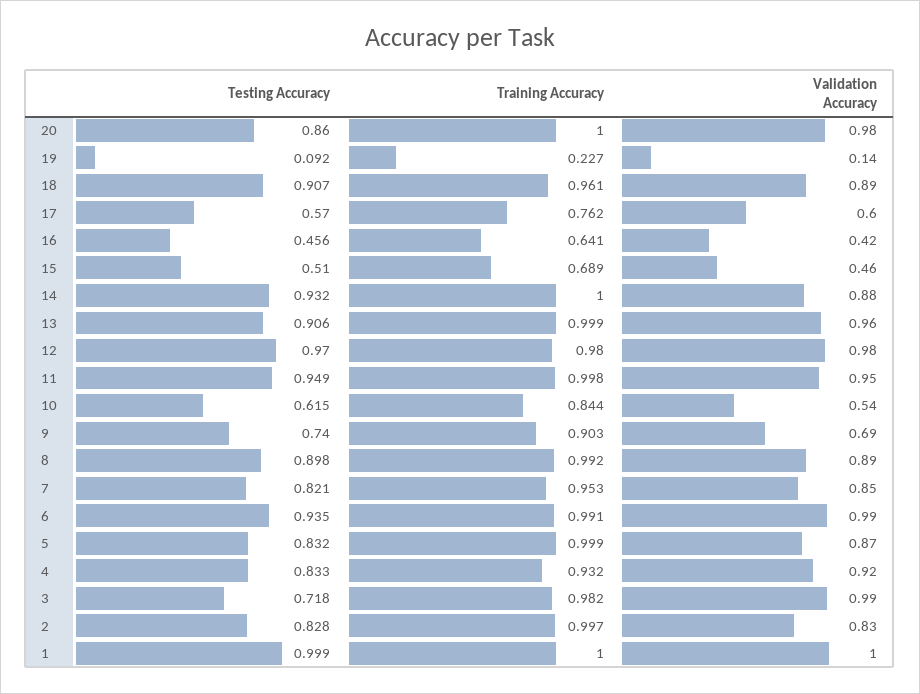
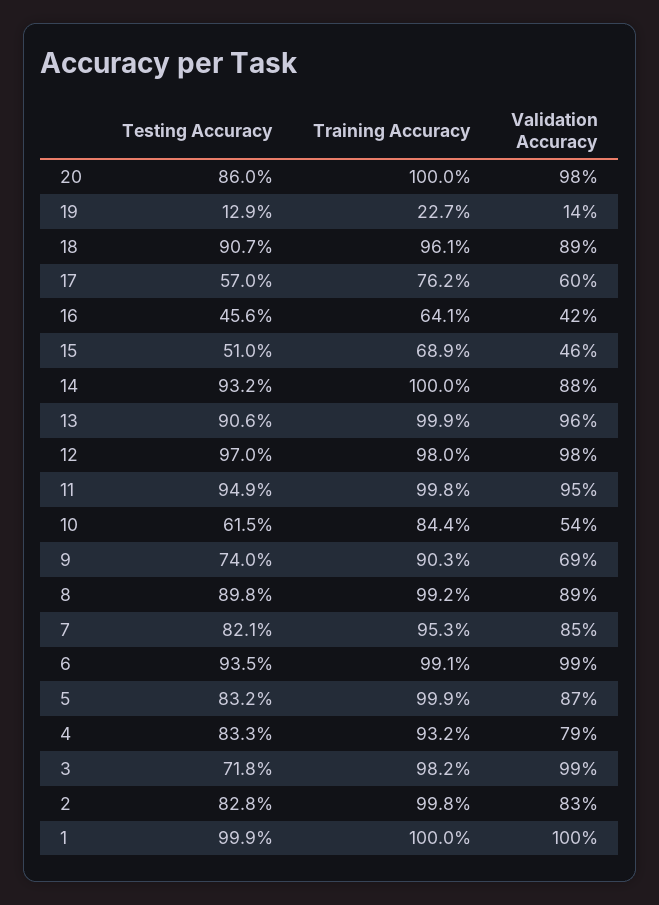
Testing Accuracy, 19: 0.092 -> 0.129
Validation Accuracy, 4: 0.92 -> 0.79
Training Accuracy, 2: 0.997 -> 0.998

